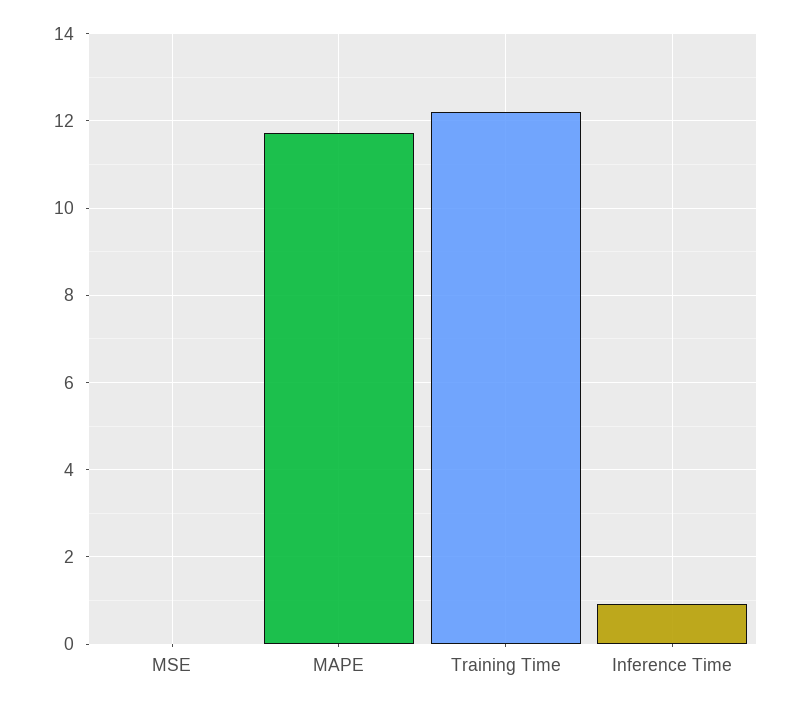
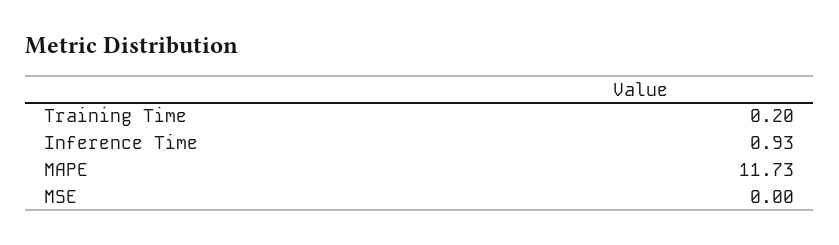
Training Time: 12.2 -> 0.2

